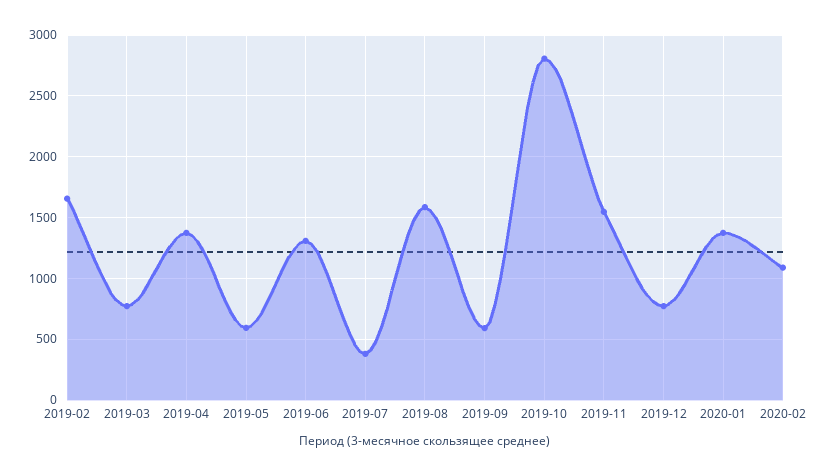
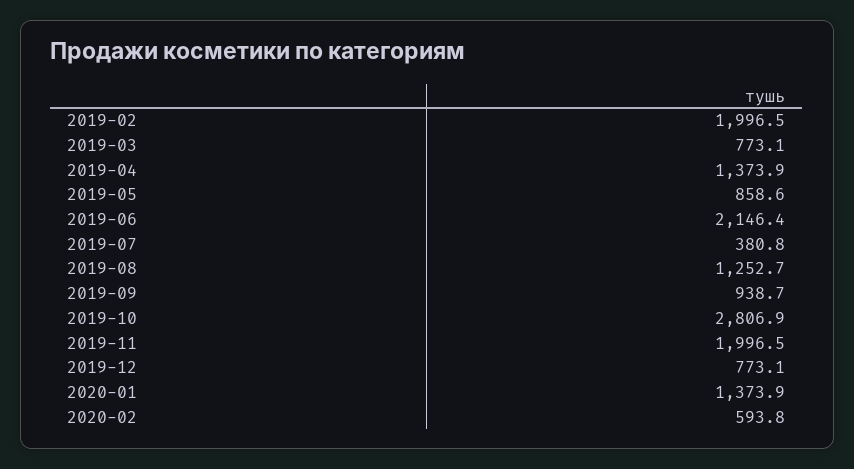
2019-02: 1650 -> 1996.5
2019-05: 600 -> 858.6
2019-06: 1300 -> 2146.4
2019-08: 1600 -> 1252.7
2019-09: 600 -> 938.7
2019-11: 1550 -> 1996.5
2020-02: 1100 -> 593.8

